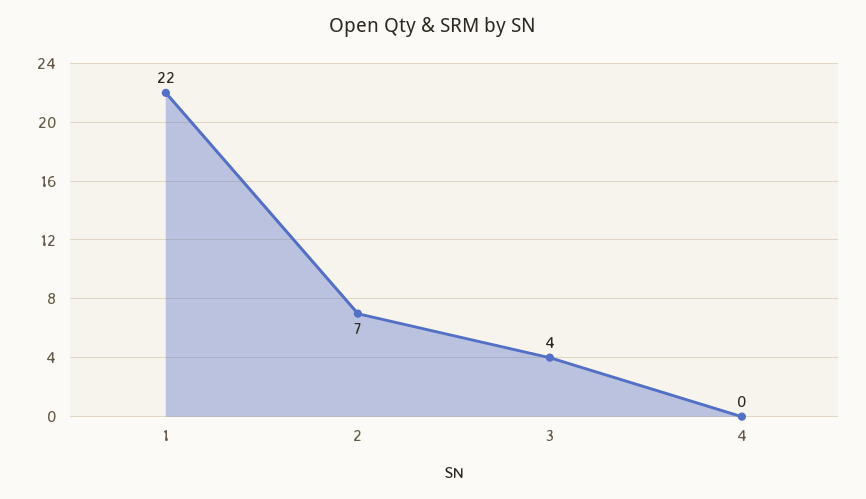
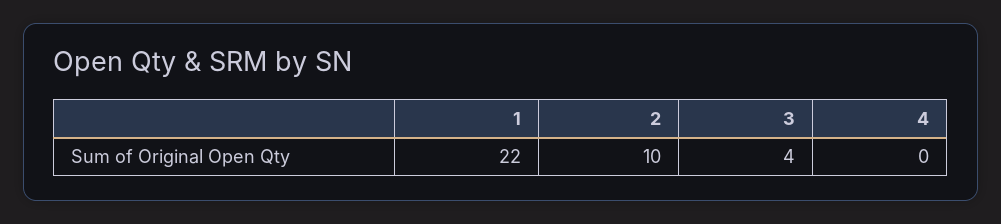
2: 7 -> 10

